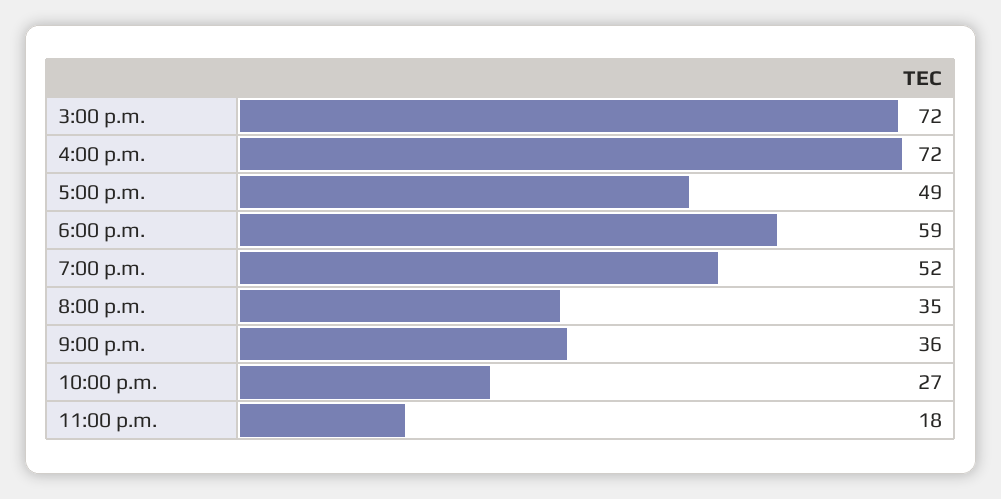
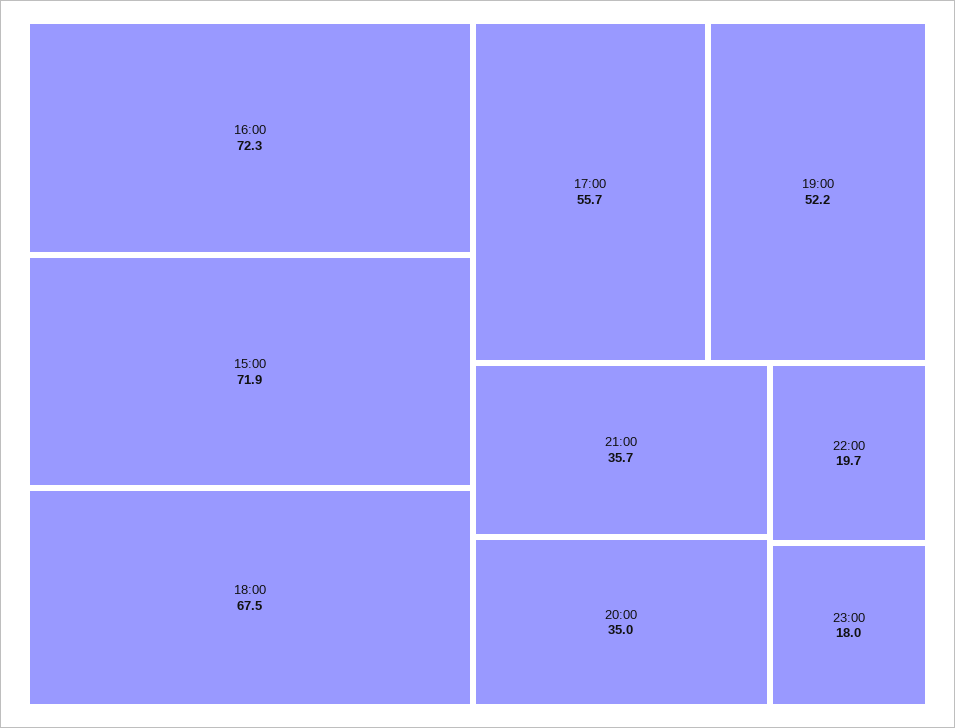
5:00 p.m.: 49 -> 55.7
6:00 p.m.: 59 -> 67.5
10:00 p.m.: 27 -> 19.7

